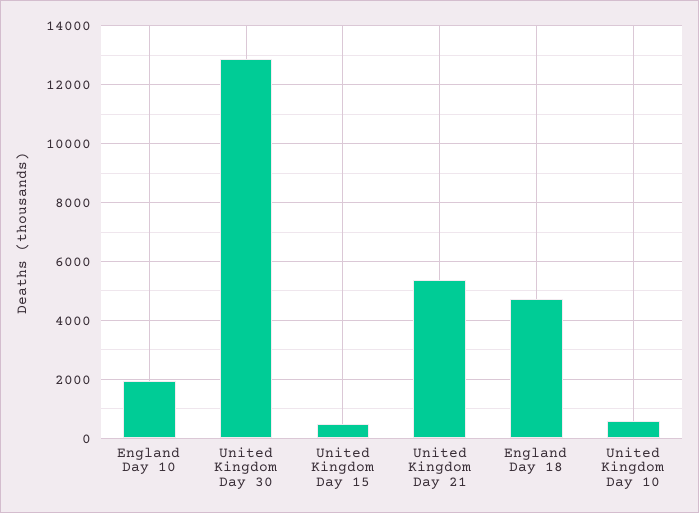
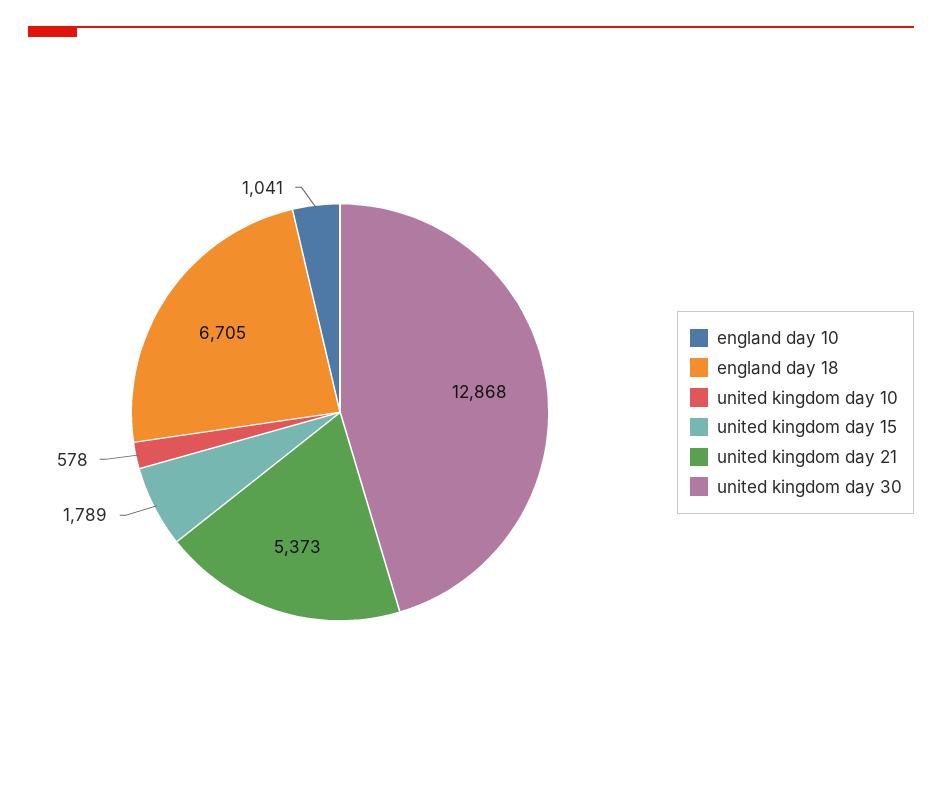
England Day 10: 2000 -> 1041
United Kingdom Day 15: 500 -> 1789
England Day 18: 4750 -> 6705

